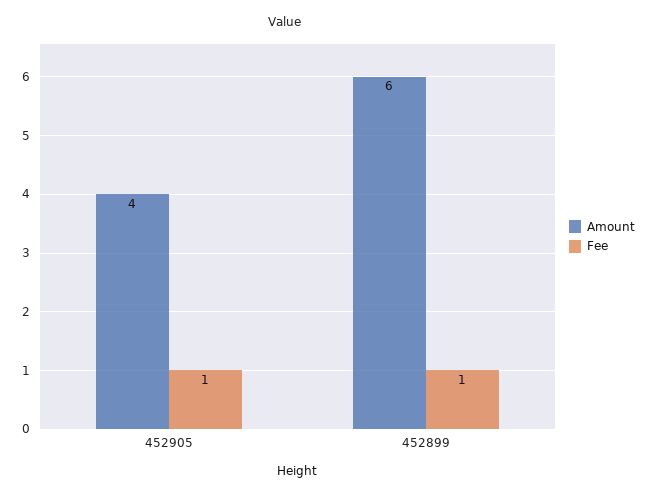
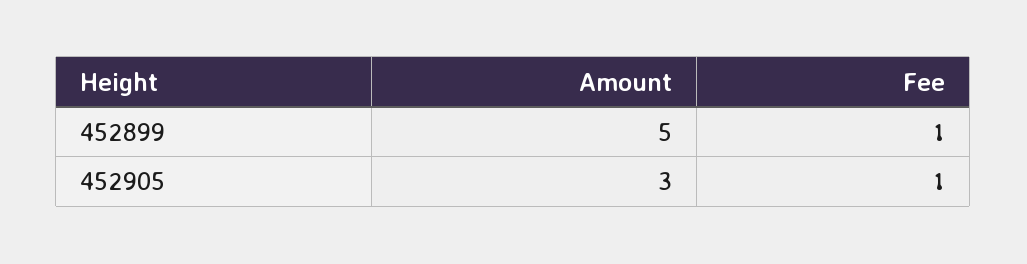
Amount, 452905: 4 -> 3
Amount, 452899: 6 -> 5

